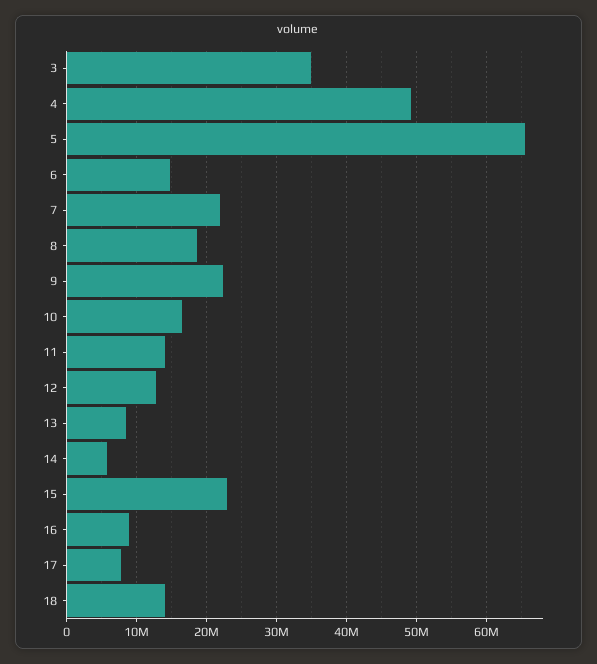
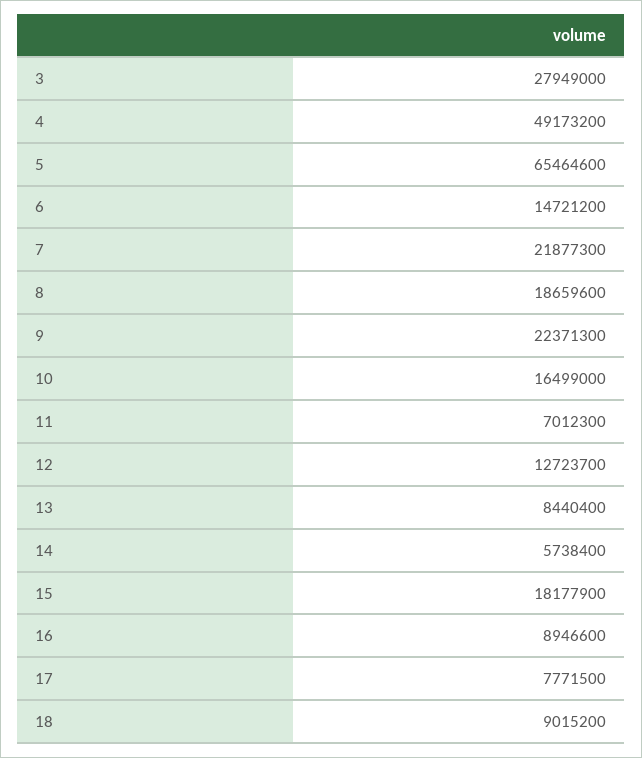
3: 35000000 -> 27949000
11: 14000000 -> 7012300
15: 23000000 -> 18177900
18: 14000000 -> 9015200

